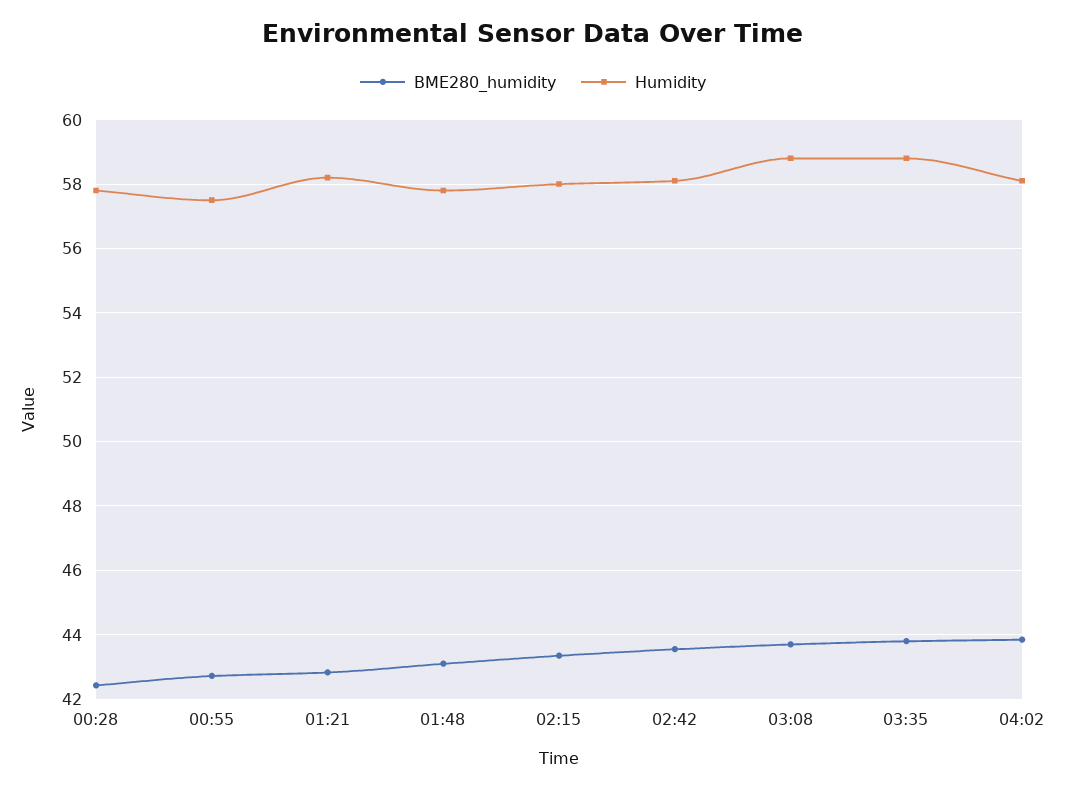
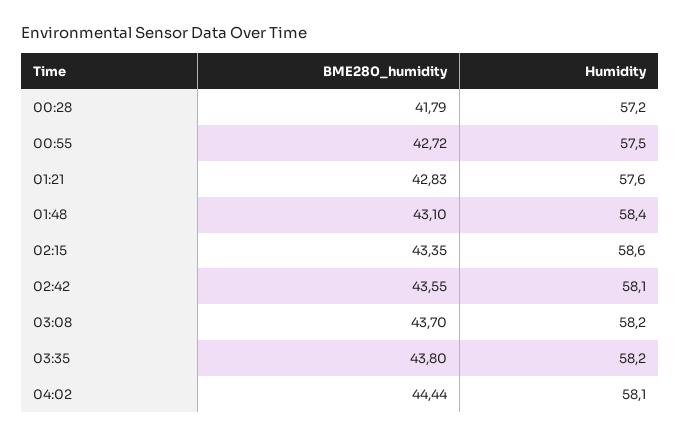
BME280_humidity, 00:28: 42.4 -> 41.79
Humidity, 00:28: 57.8 -> 57.2
Humidity, 01:21: 58.2 -> 57.6
Humidity, 01:48: 57.8 -> 58.4
Humidity, 02:15: 58 -> 58.6
Humidity, 03:08: 58.8 -> 58.2
Humidity, 03:35: 58.8 -> 58.2
BME280_humidity, 04:02: 43.8 -> 44.44

